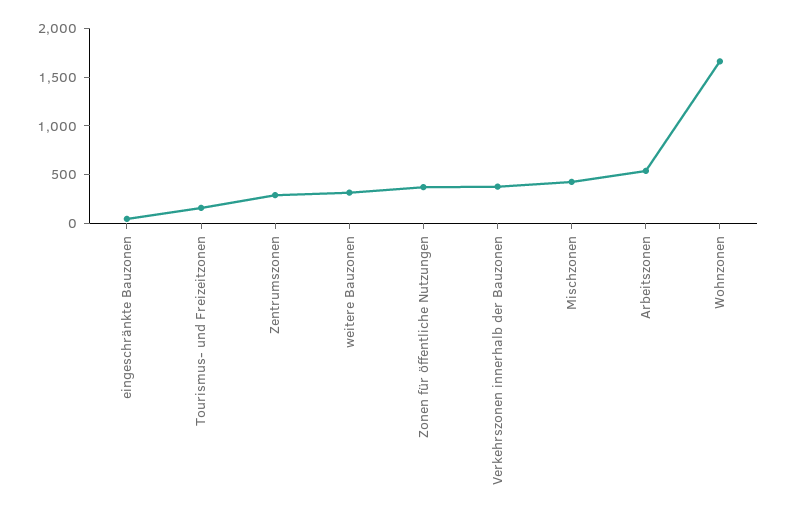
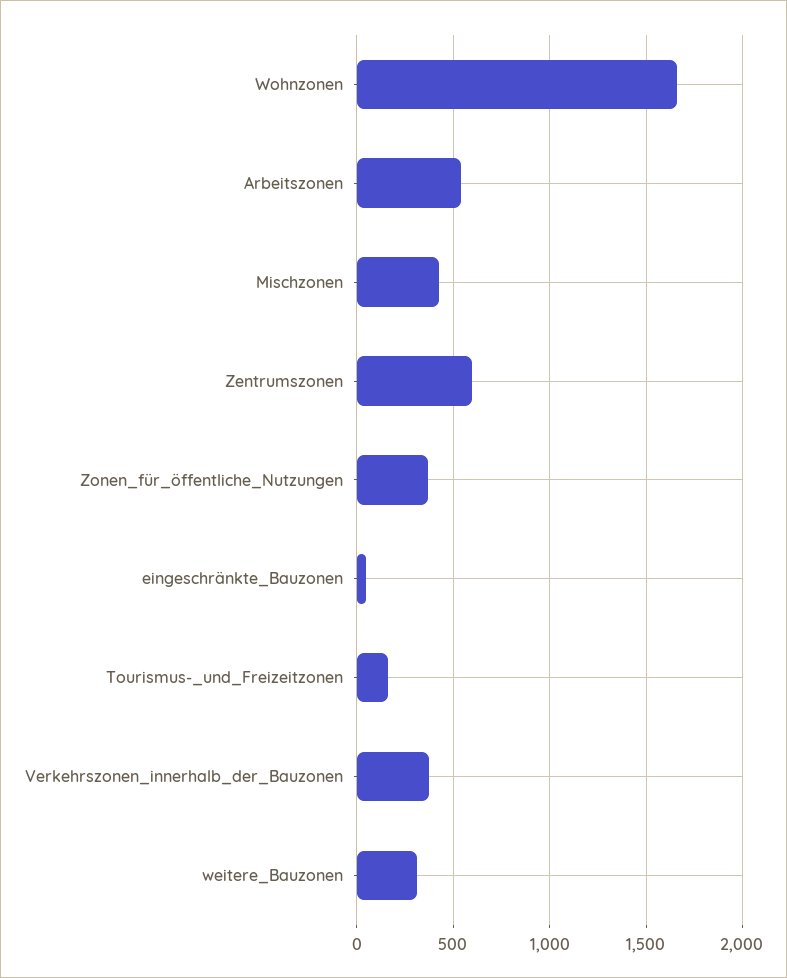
Zentrumszonen: 300 -> 600

